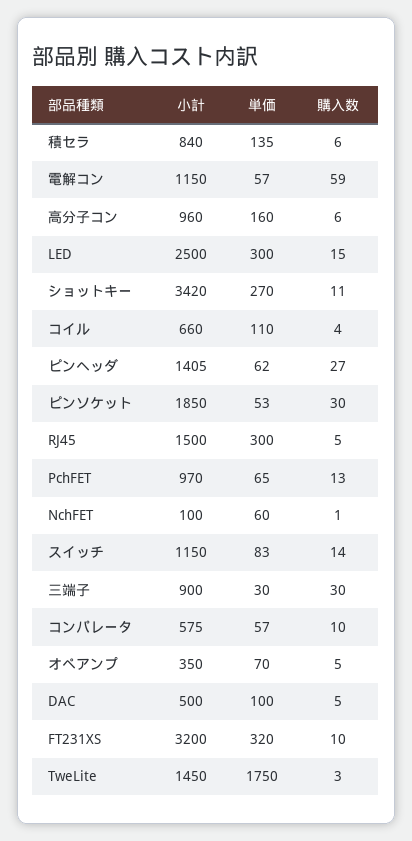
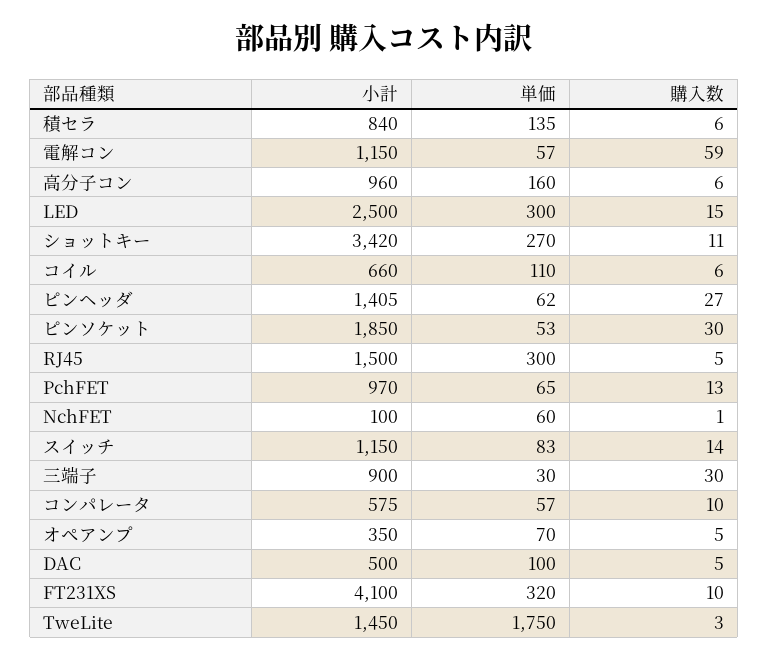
購入数, コイル: 4 -> 6
小計, FT231XS: 3200 -> 4100

